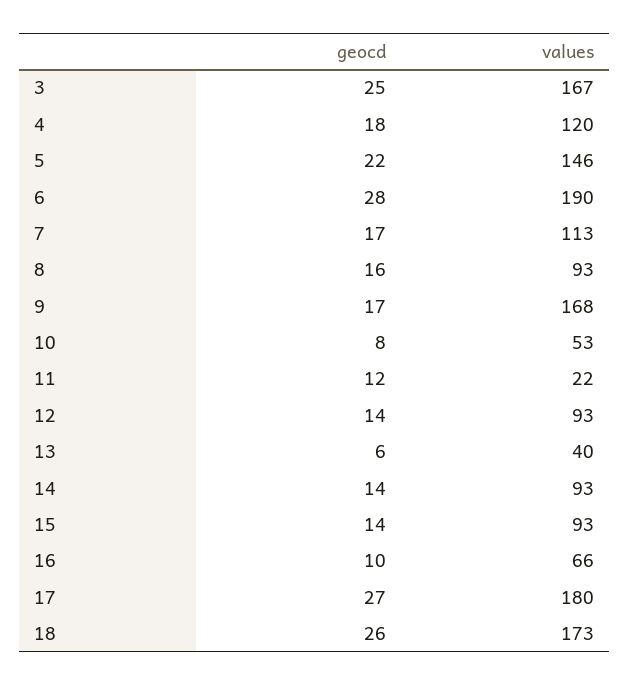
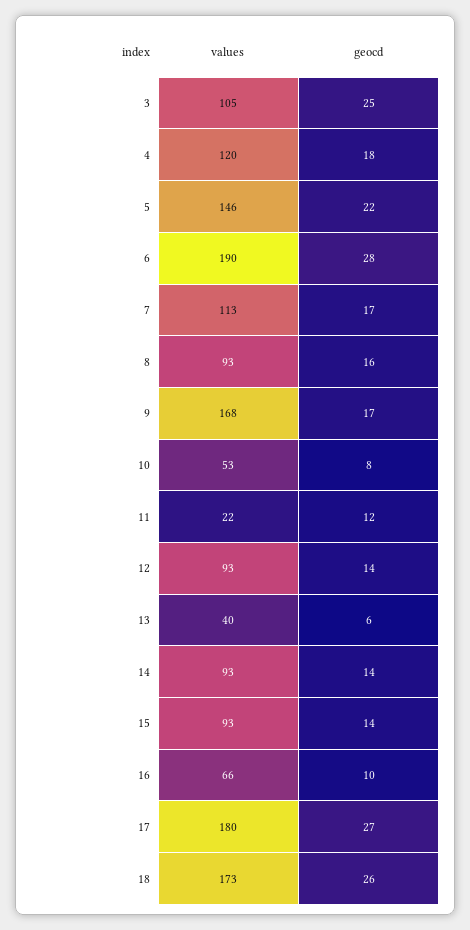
values, 3: 167 -> 105

